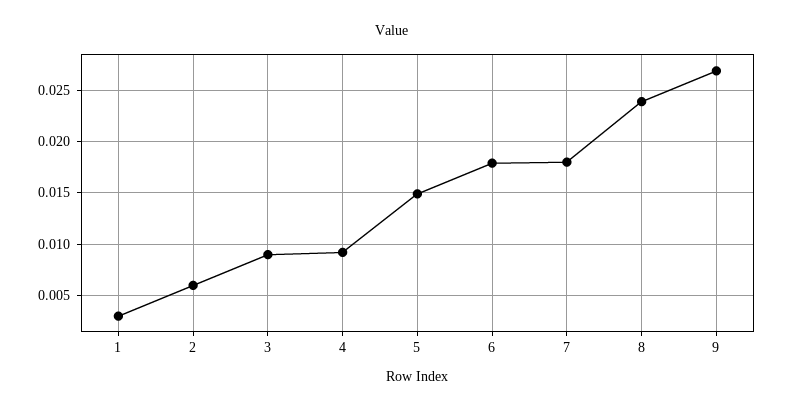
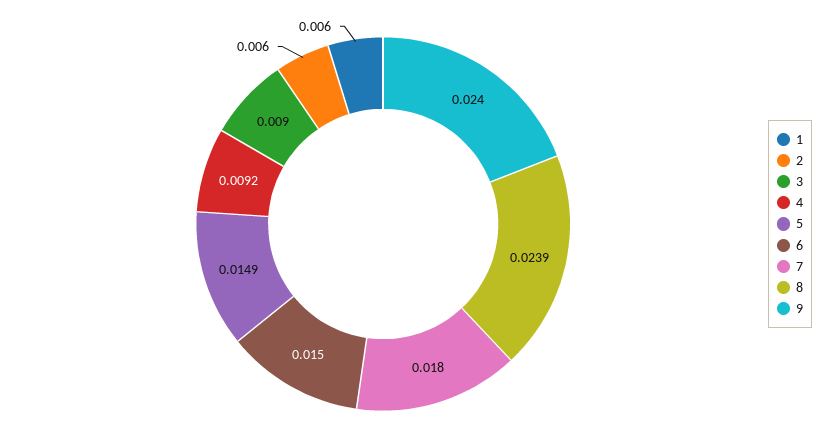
1: 0.003 -> 0.006
6: 0.018 -> 0.015
9: 0.027 -> 0.024

